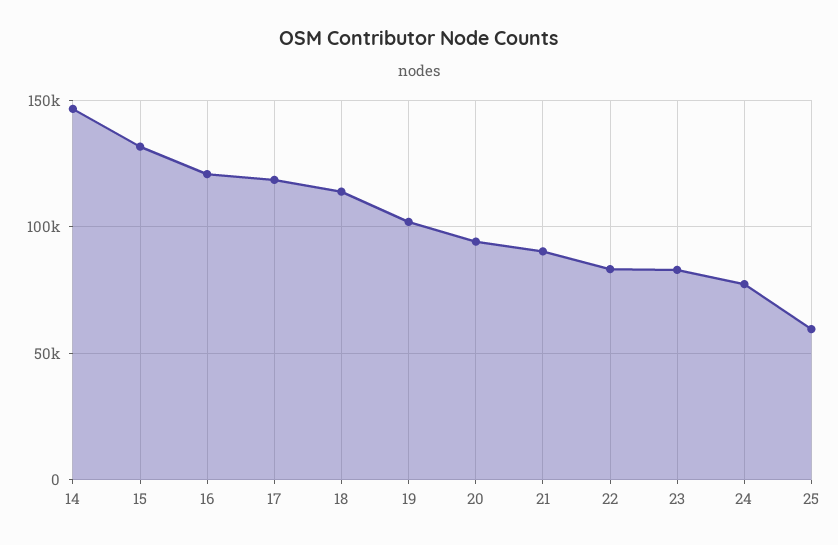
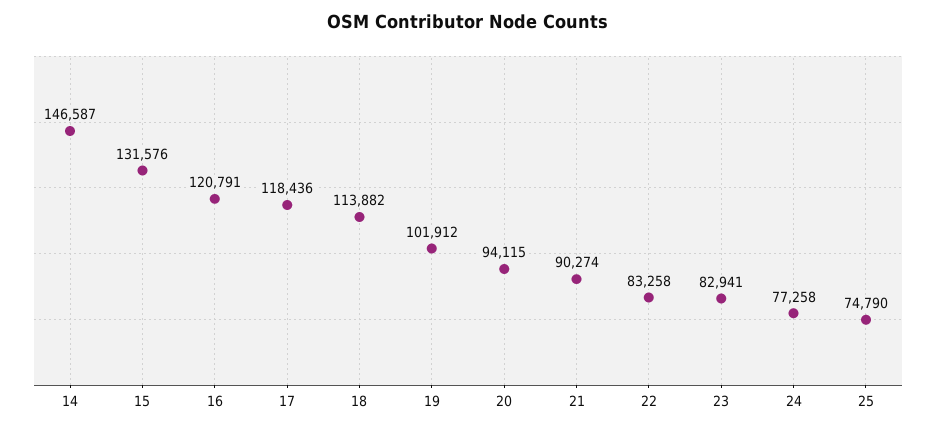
25: 60000 -> 74790

